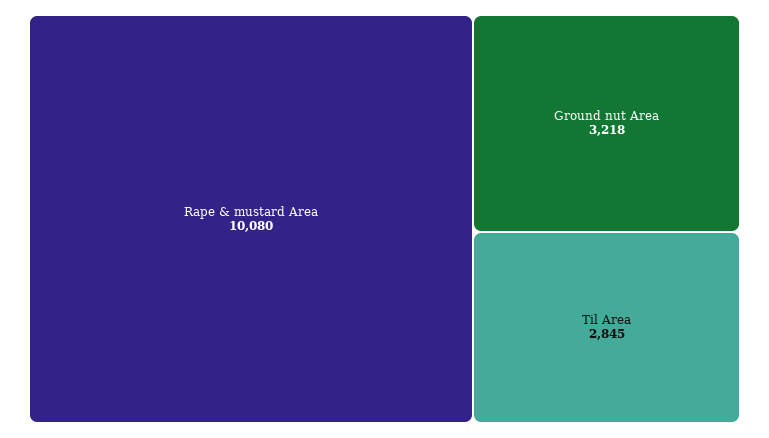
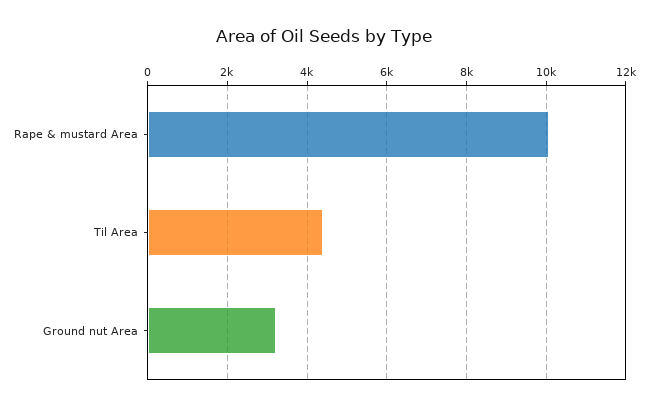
Til Area: 2845 -> 4400

